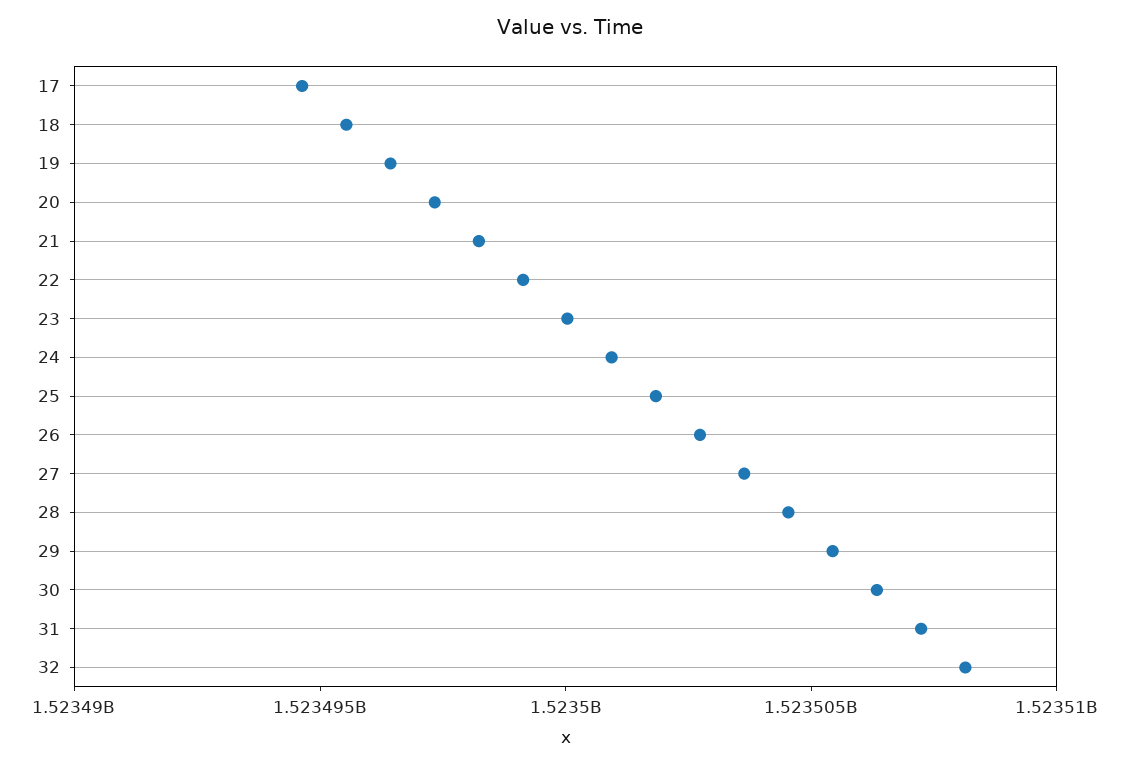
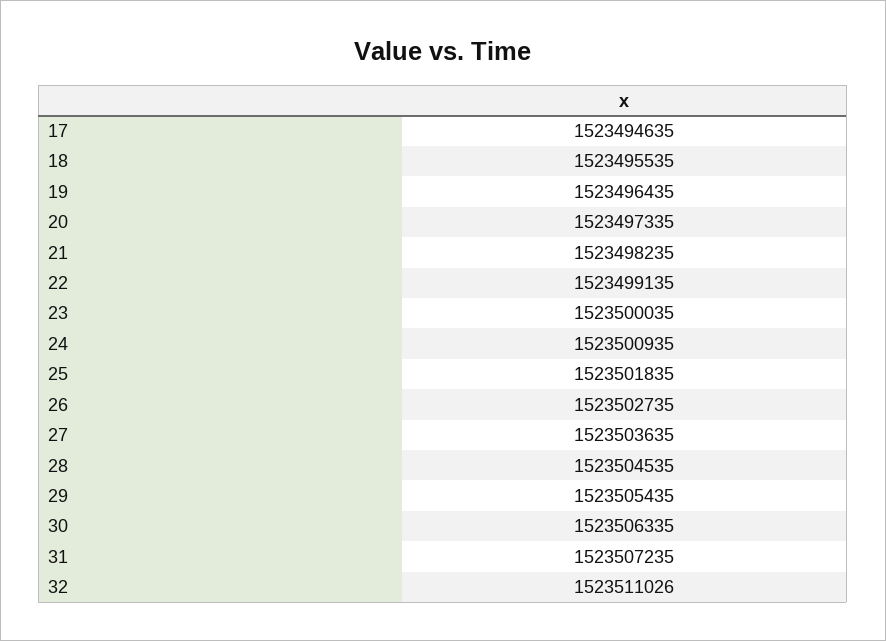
32: 1523508000 -> 1523511026

